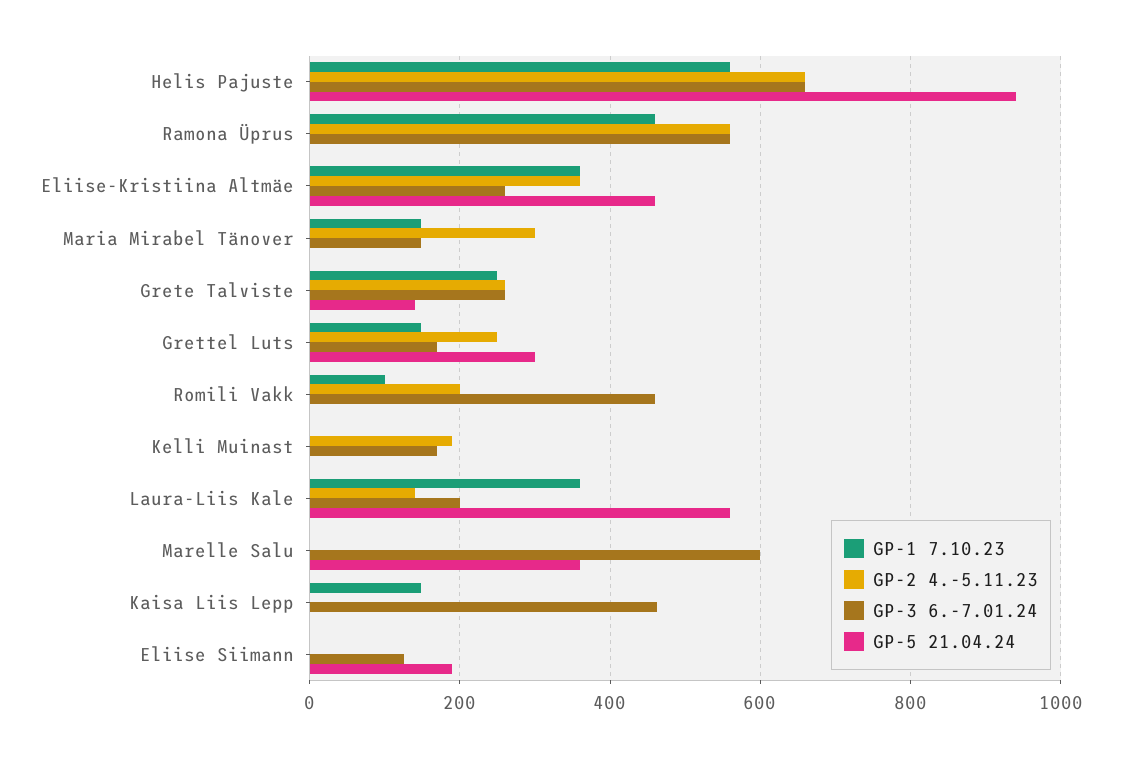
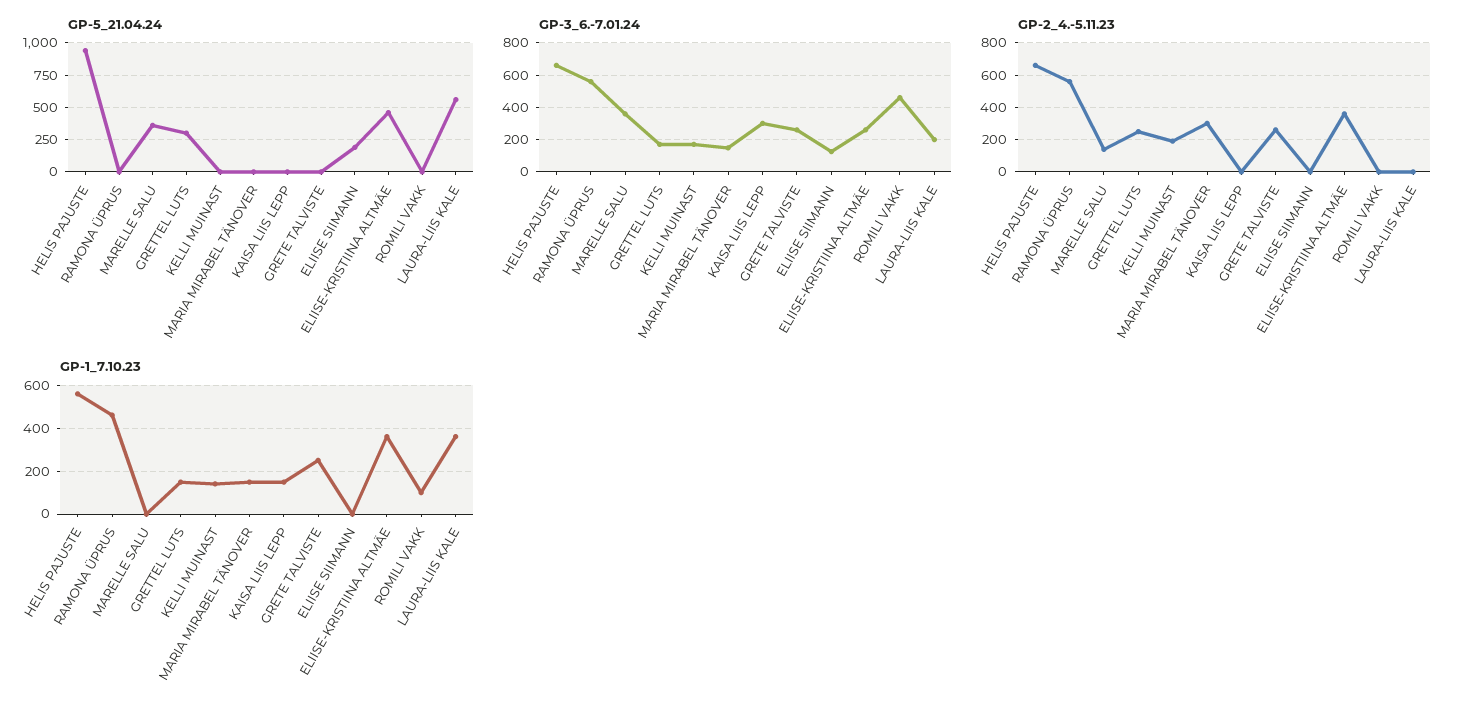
GP-5 21.04.24, Grete Talviste: 140 -> 0
GP-2 4.-5.11.23, Romili Vakk: 200 -> 0
GP-1 7.10.23, Kelli Muinast: 0 -> 150
GP-2 4.-5.11.23, Laura-Liis Kale: 140 -> 0
GP-2 4.-5.11.23, Marelle Salu: 0 -> 150
GP-3 6.-7.01.24, Marelle Salu: 600 -> 350
GP-3 6.-7.01.24, Kaisa Liis Lepp: 460 -> 300

